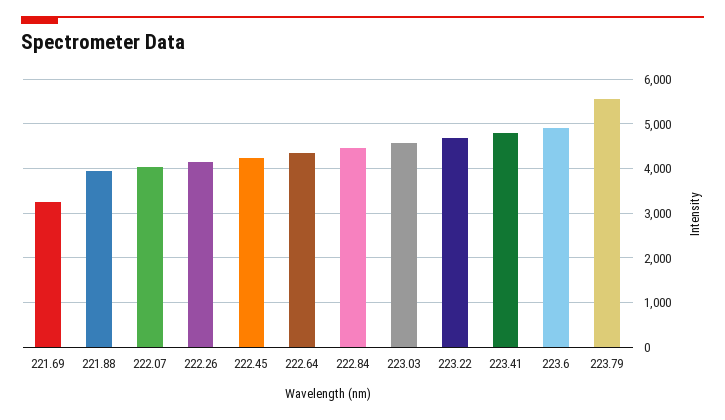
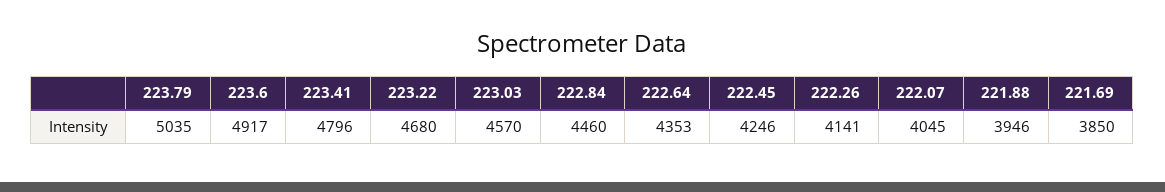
221.69: 3200 -> 3850
223.79: 5600 -> 5035

